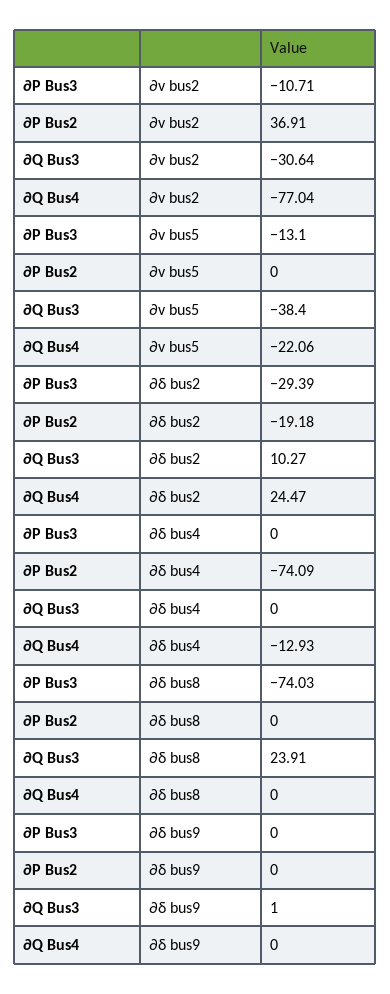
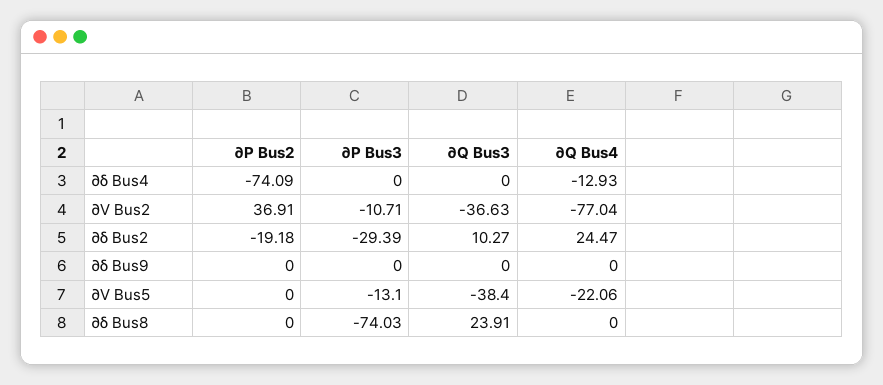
∂Q Bus3, ∂v bus2: -30.64 -> -36.63
∂Q Bus3, ∂δ bus9: 1 -> 0

